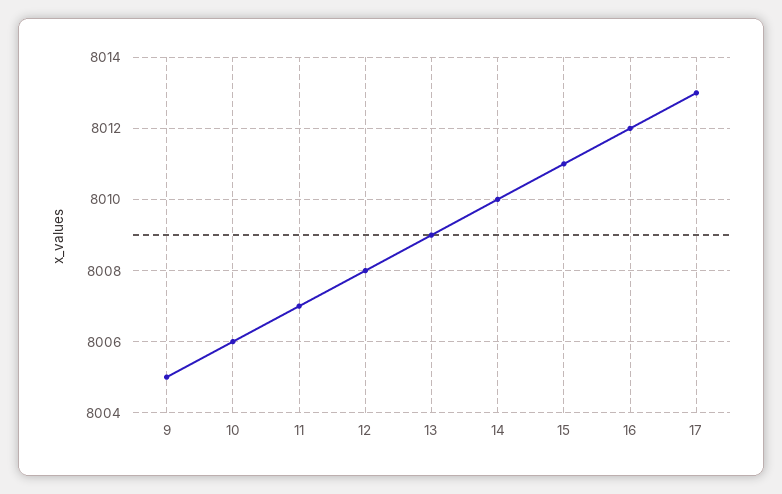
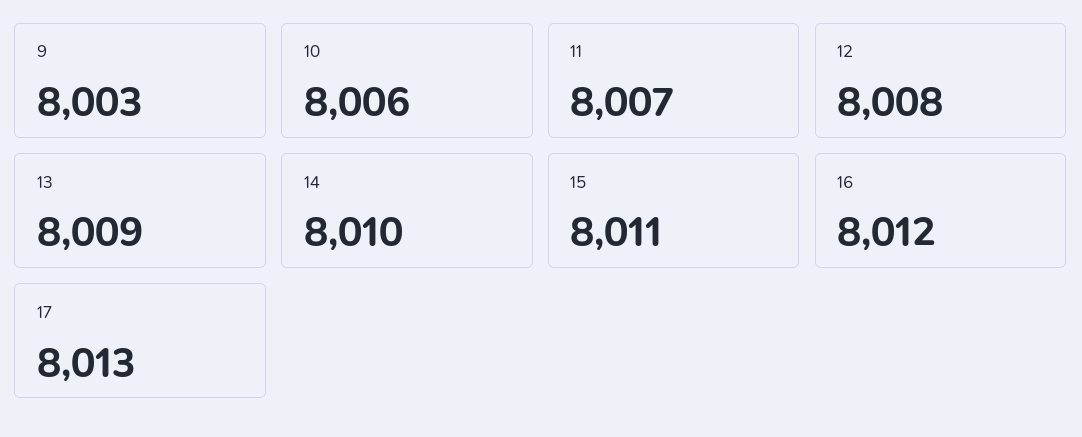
9: 8005 -> 8003

